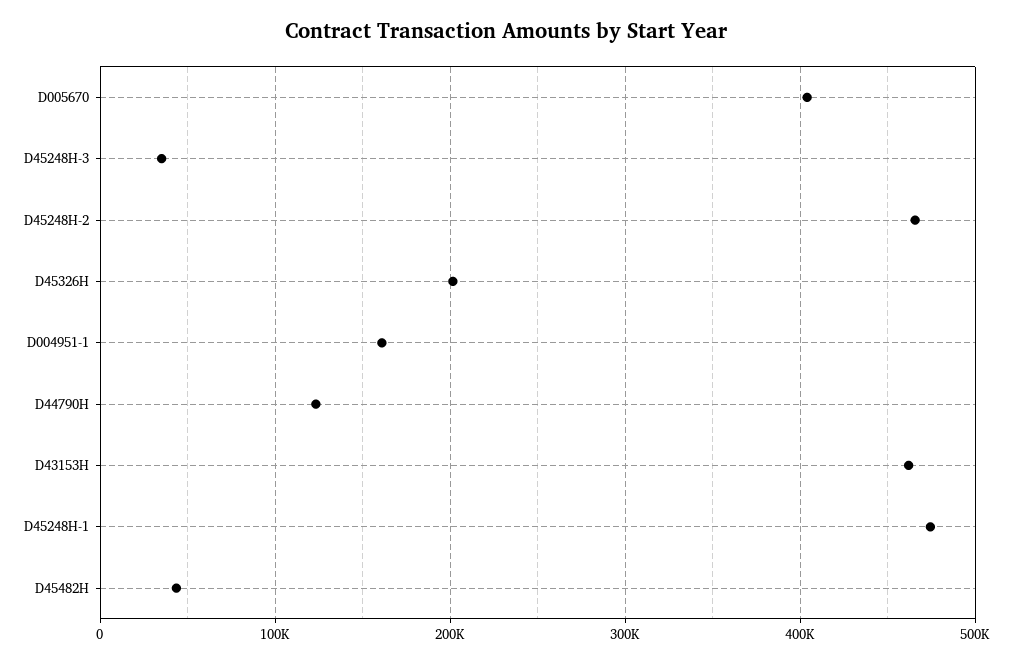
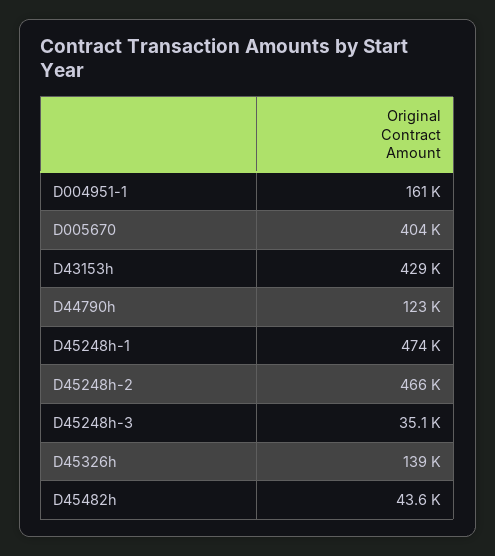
D45326H: 200000 -> 139000
D43153H: 460000 -> 429000

